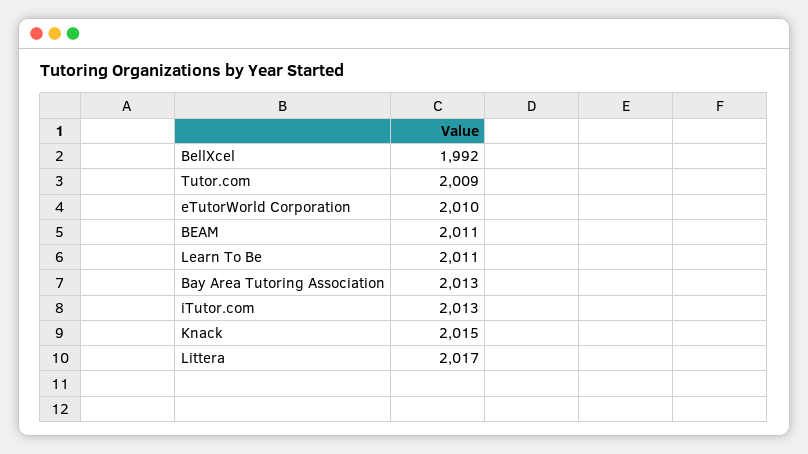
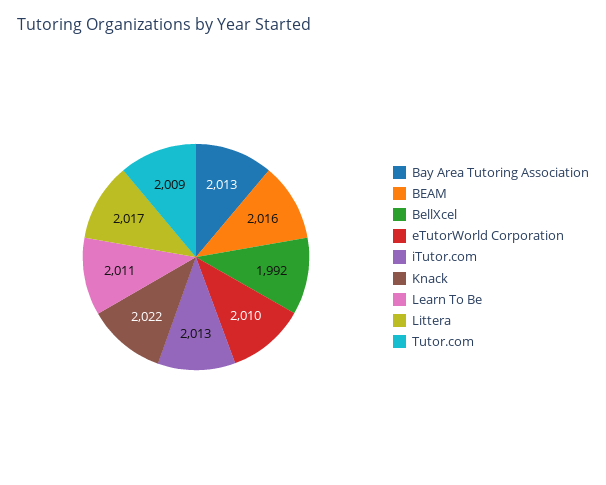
BEAM: 2011 -> 2016
Knack: 2015 -> 2022

